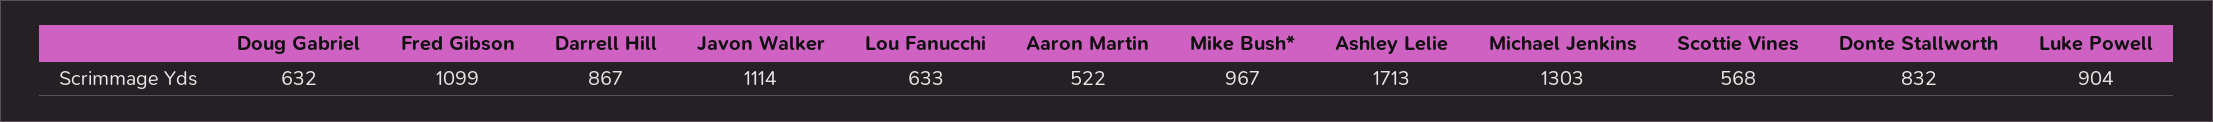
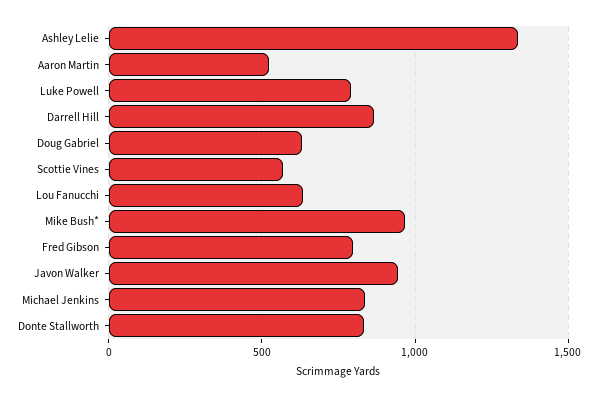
Fred Gibson: 1099 -> 800
Javon Walker: 1114 -> 950
Ashley Lelie: 1713 -> 1350
Michael Jenkins: 1303 -> 850
Luke Powell: 904 -> 800

